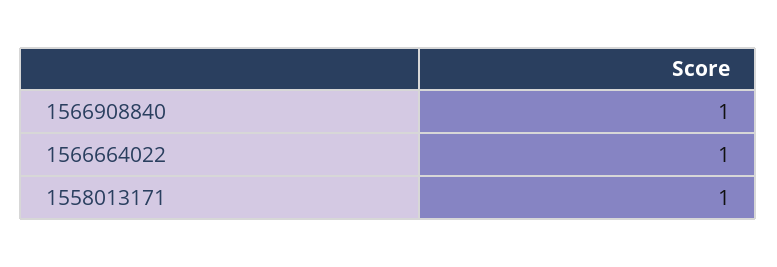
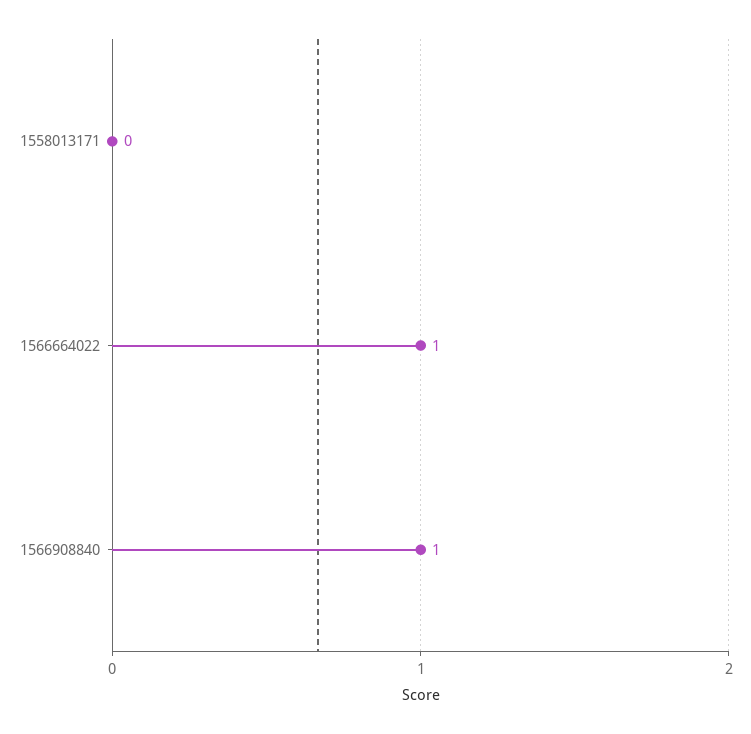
1558013171: 1 -> 0

